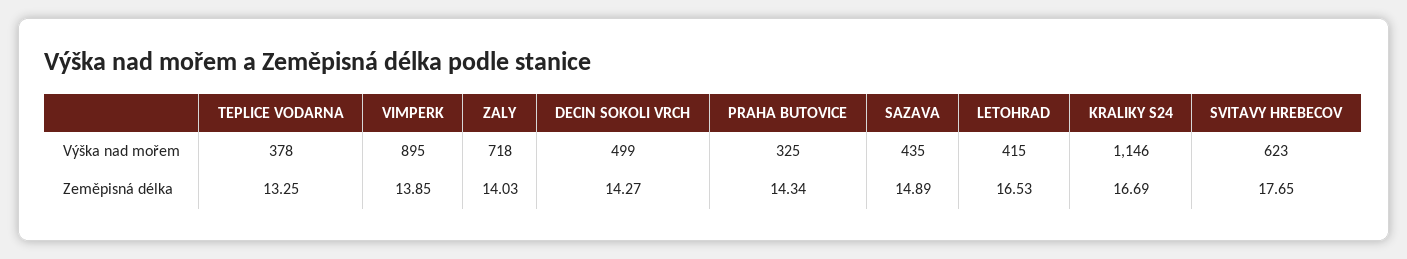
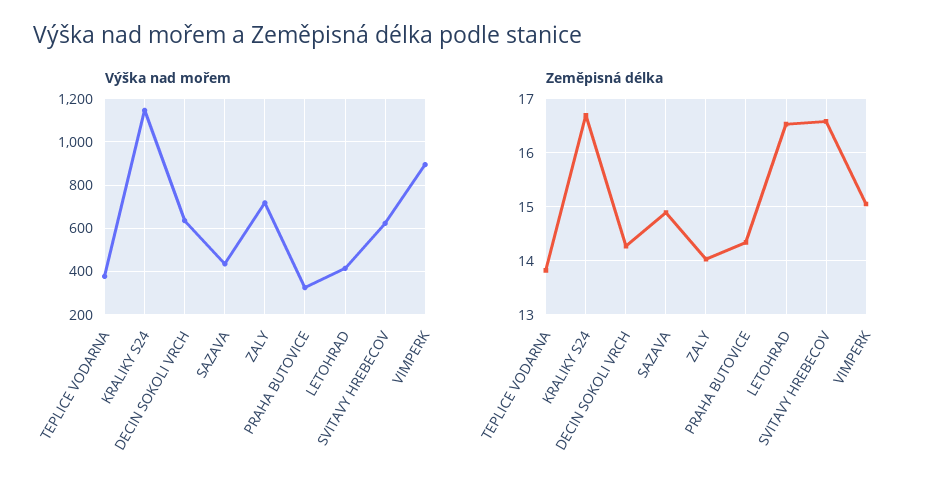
Výška nad mořem, DECIN SOKOLI VRCH: 499 -> 650
Zeměpisná délka, TEPLICE VODARNA: 13.25 -> 13.8
Zeměpisná délka, VIMPERK: 13.85 -> 15
Zeměpisná délka, SVITAVY HREBECOV: 17.65 -> 16.6

